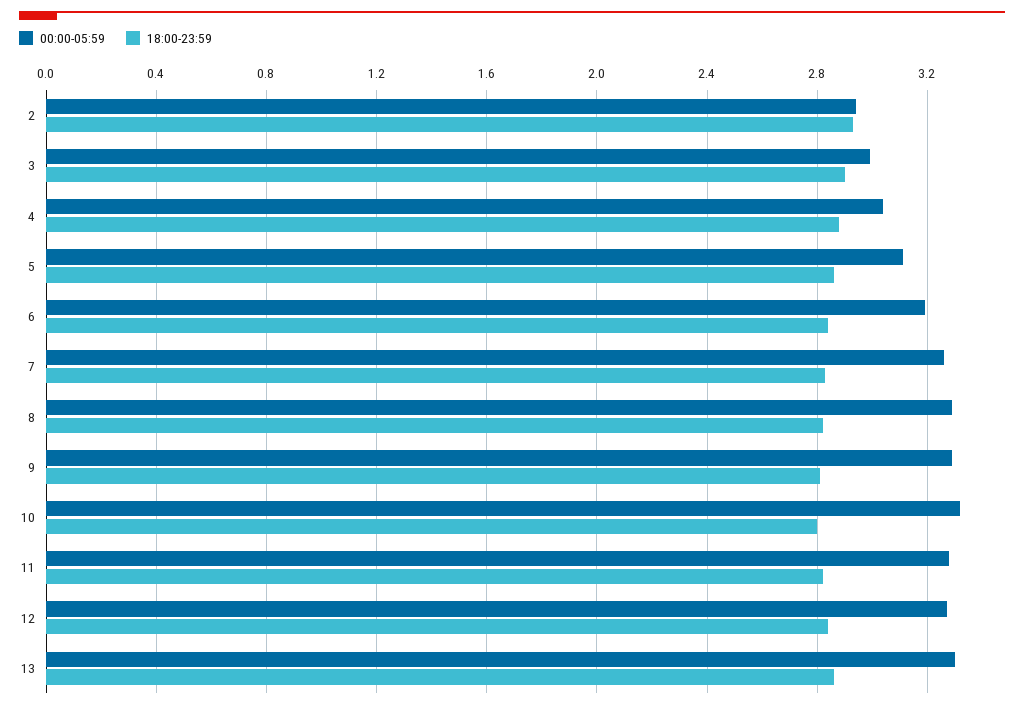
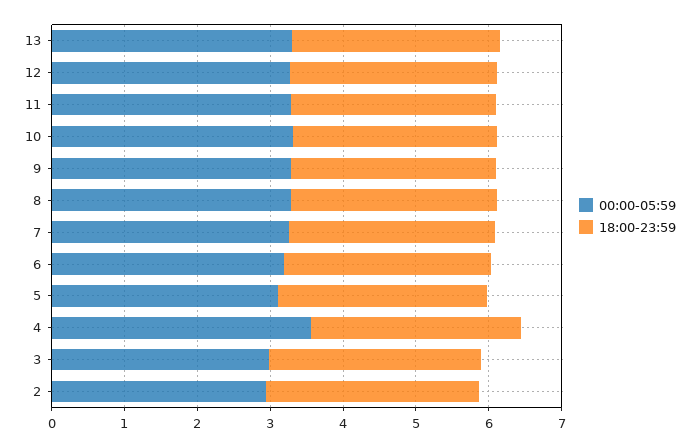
00:00-05:59, 4: 3.05 -> 3.6

